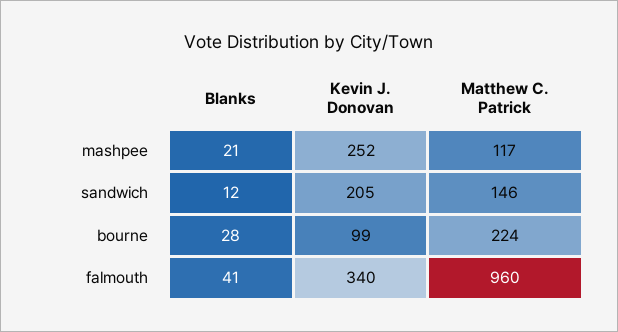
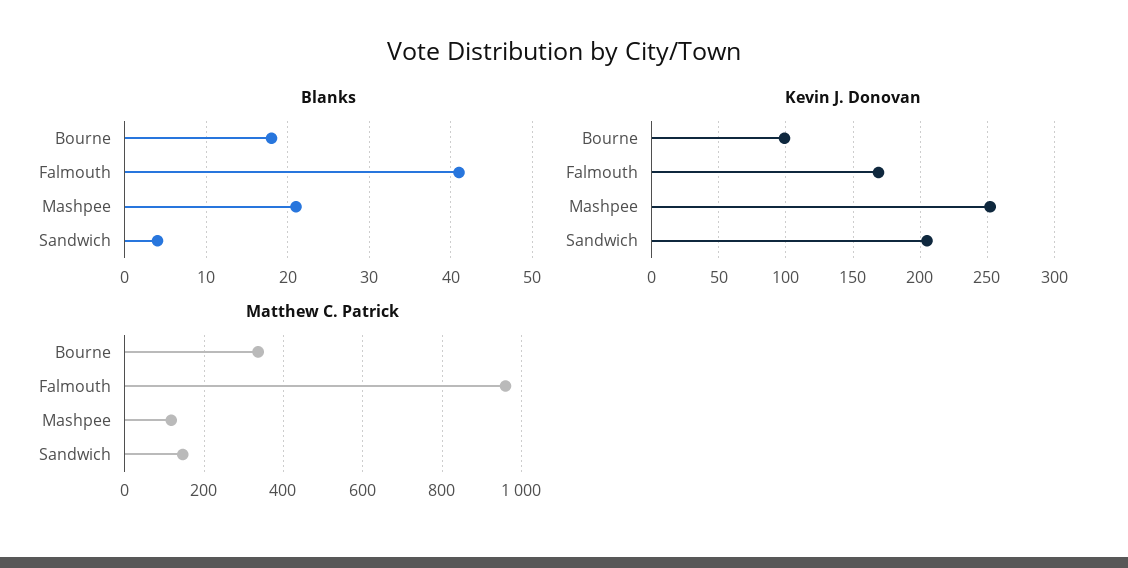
Blanks, sandwich: 12 -> 4
Blanks, bourne: 28 -> 18
Matthew C. Patrick, bourne: 224 -> 340
Kevin J. Donovan, falmouth: 340 -> 170

